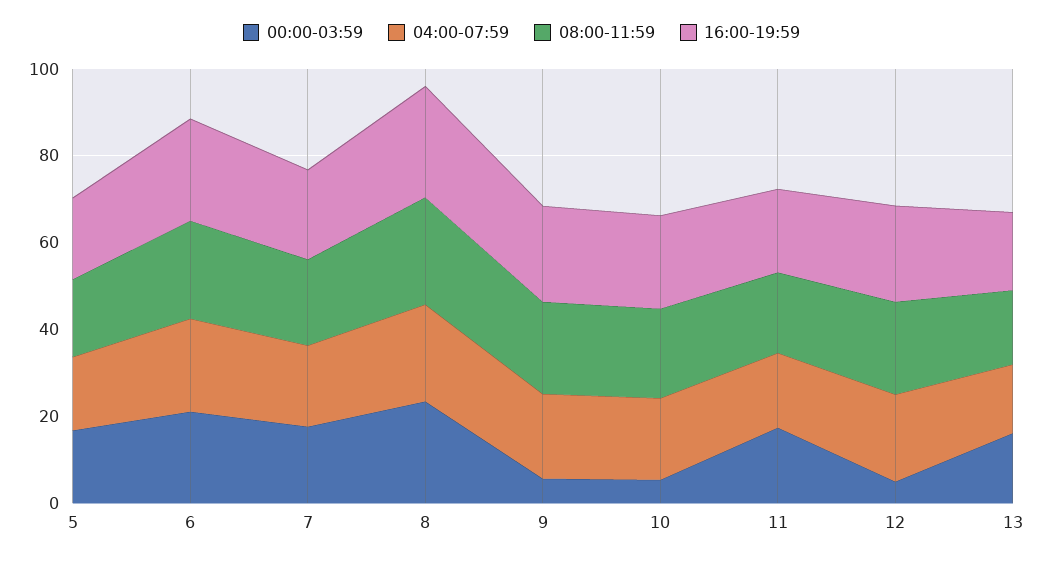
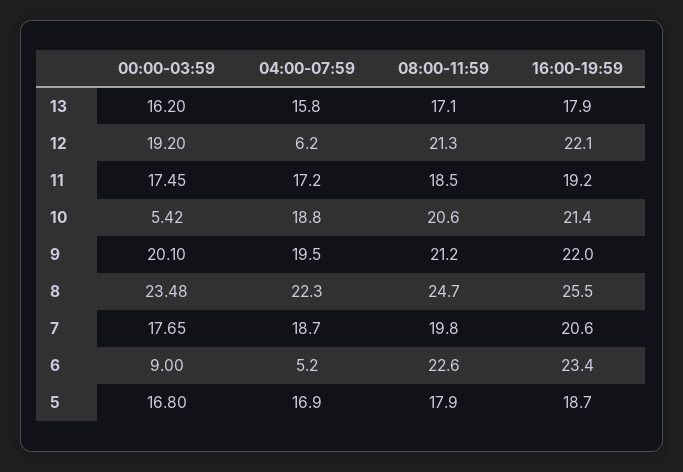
00:00-03:59, 6: 20 -> 9
04:00-07:59, 6: 20 -> 5.2
00:00-03:59, 9: 5 -> 20.1
00:00-03:59, 12: 5 -> 19.2
04:00-07:59, 12: 20 -> 6.2

